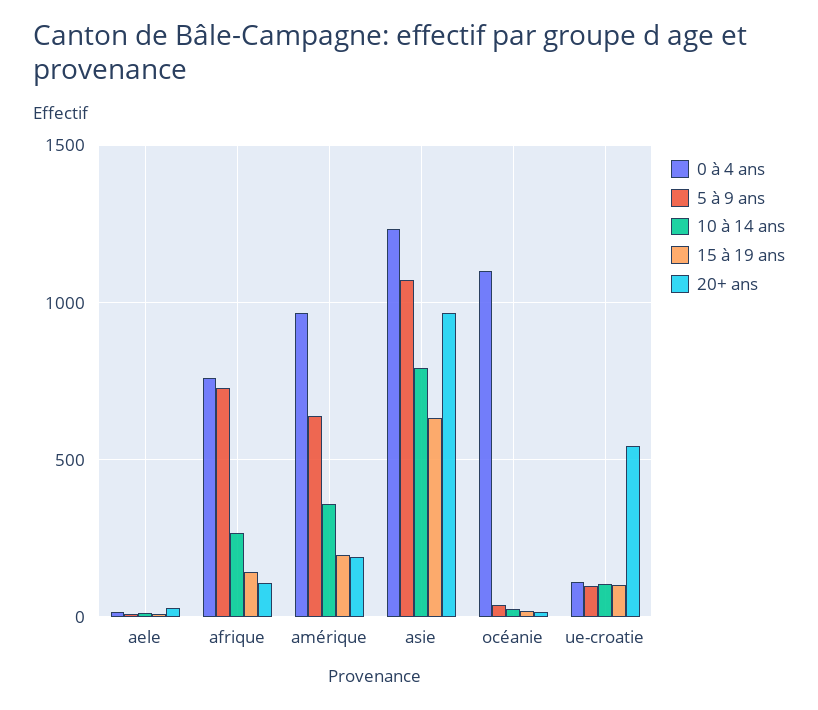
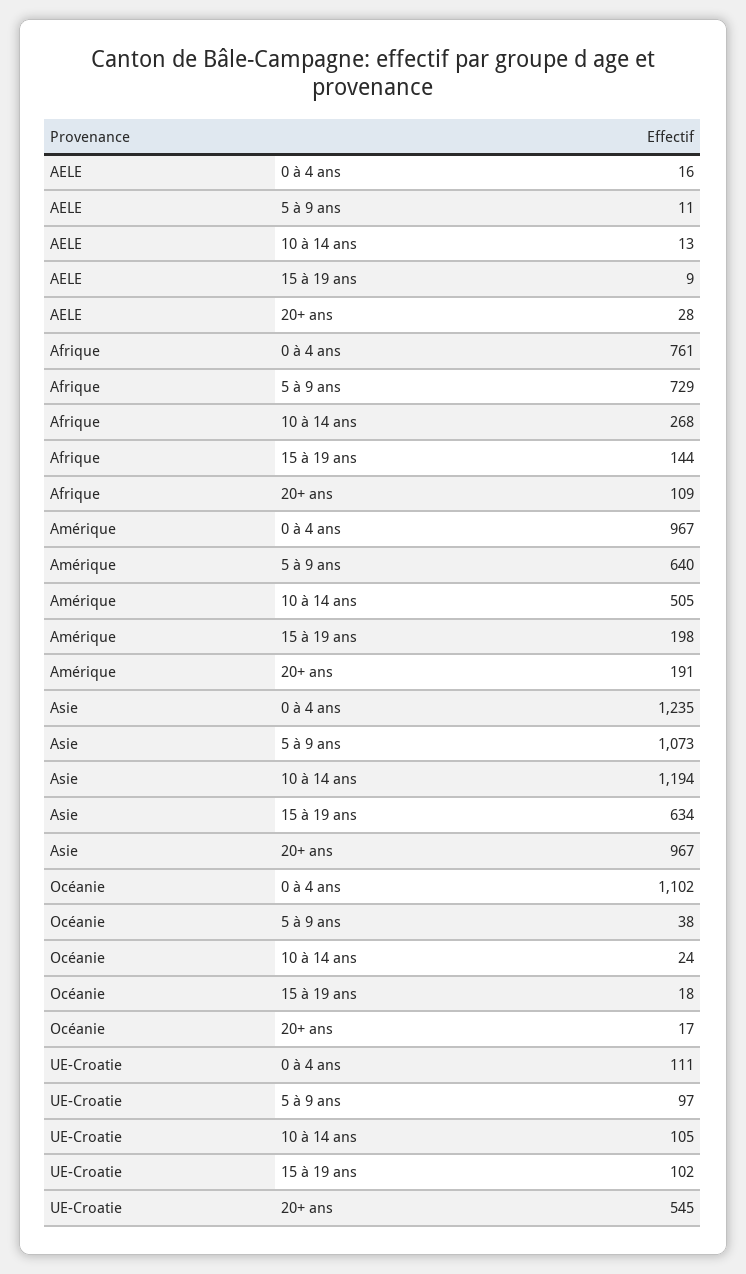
10 à 14 ans, amérique: 350 -> 505
10 à 14 ans, asie: 800 -> 1194

